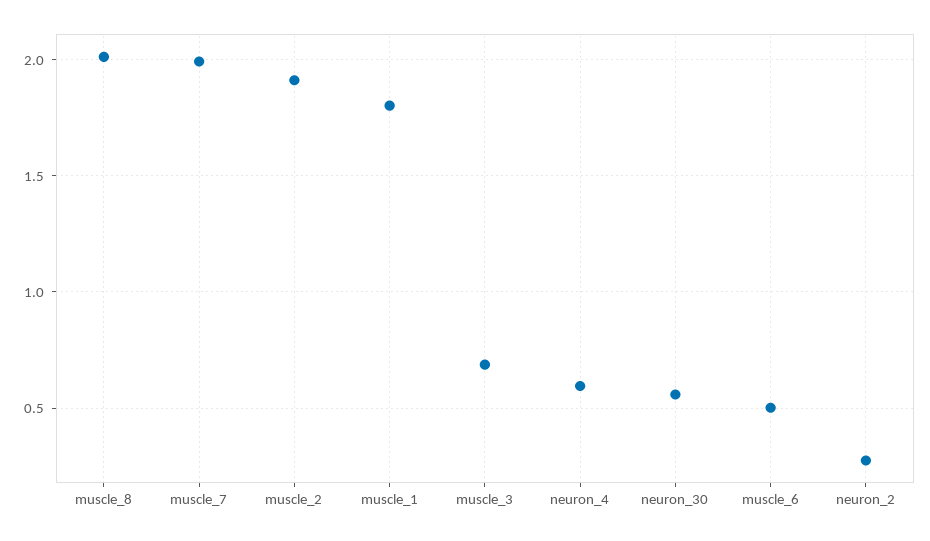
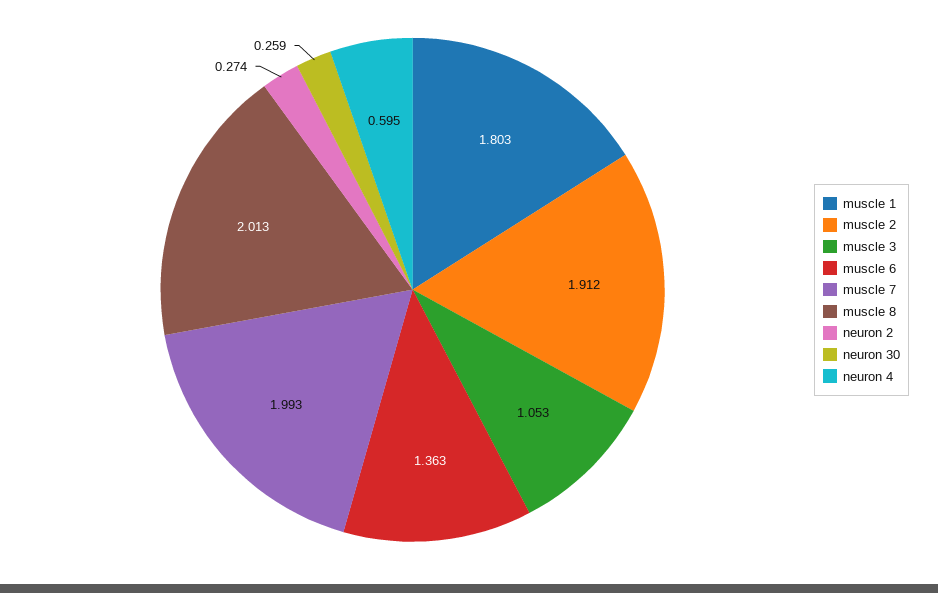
muscle_3: 0.7 -> 1.053
neuron_30: 0.55 -> 0.259
muscle_6: 0.5 -> 1.363

